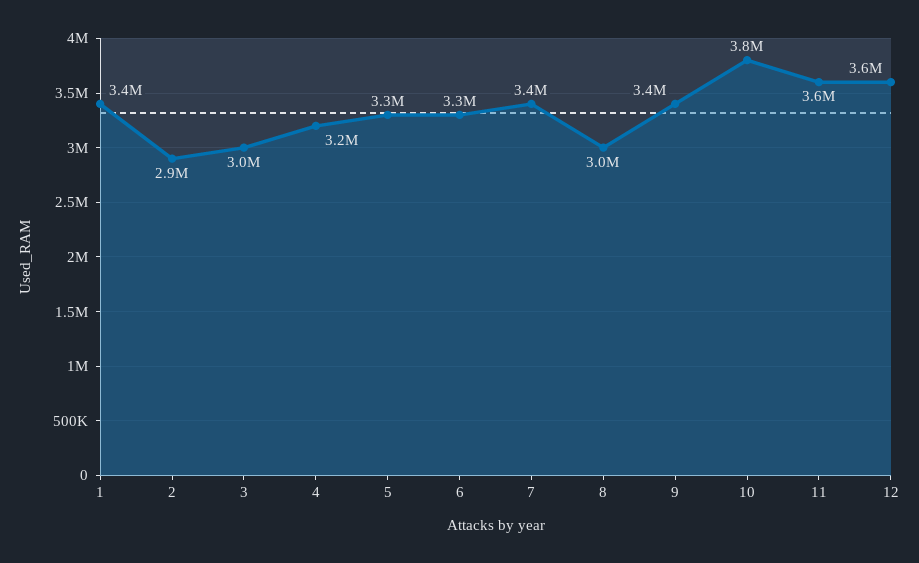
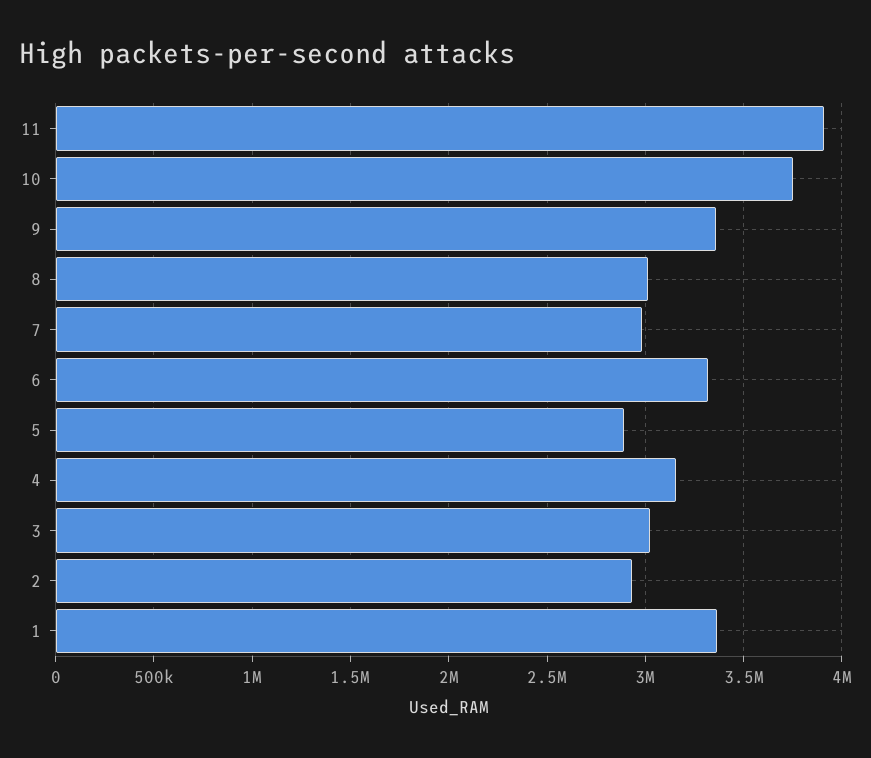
5: 3300000 -> 2900000
7: 3400000 -> 3000000
11: 3600000 -> 3900000
12: 3600000 -> none

